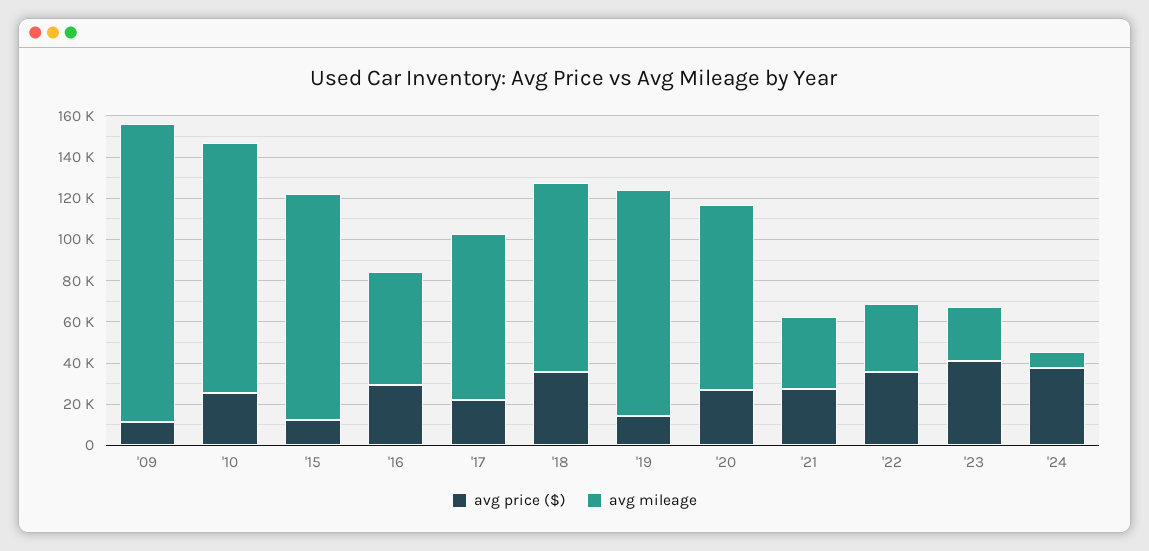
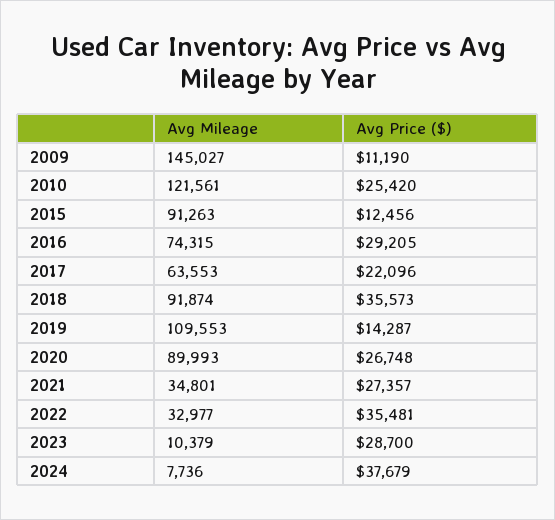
avg mileage, '15: 110000 -> 91263
avg mileage, '16: 55000 -> 74315
avg mileage, '17: 80000 -> 63553
avg price ($), '23: 40000 -> 28700
avg mileage, '23: 25000 -> 10379

